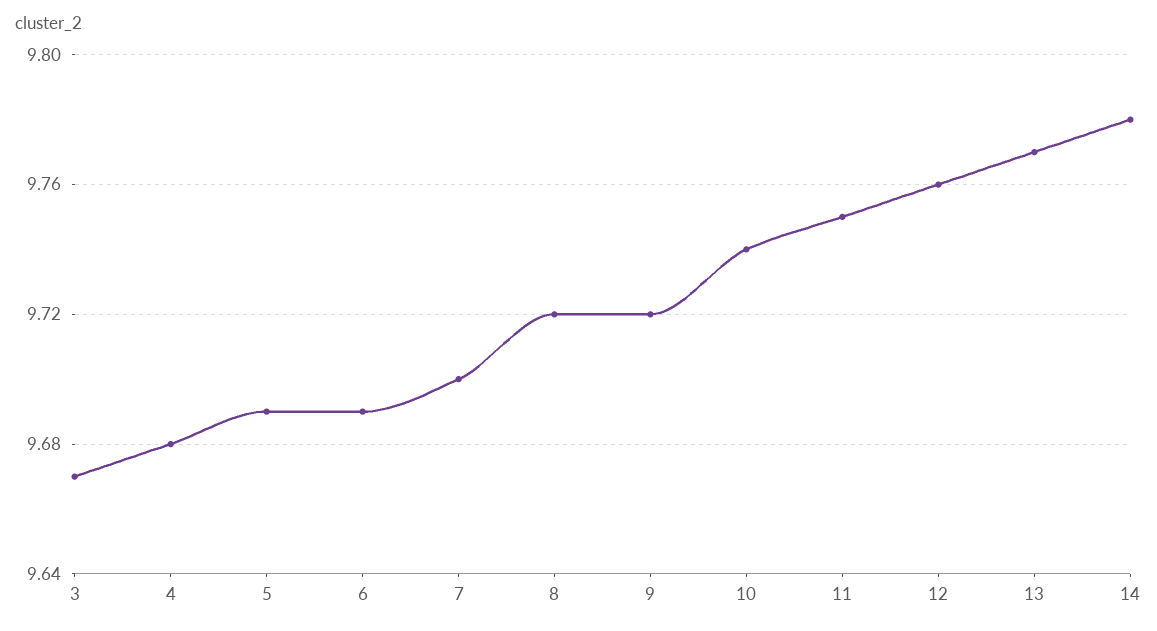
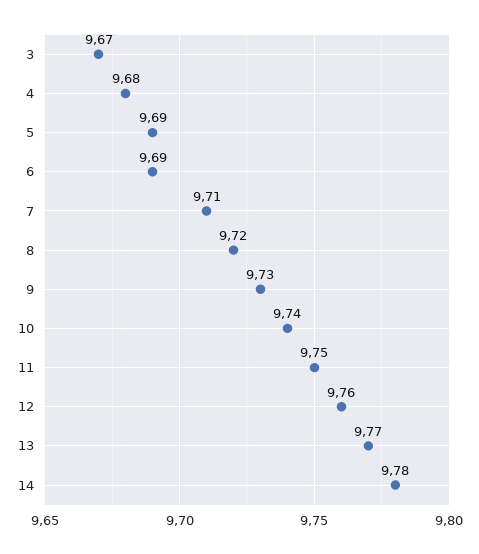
7: 9.7 -> 9.71
9: 9.72 -> 9.73

